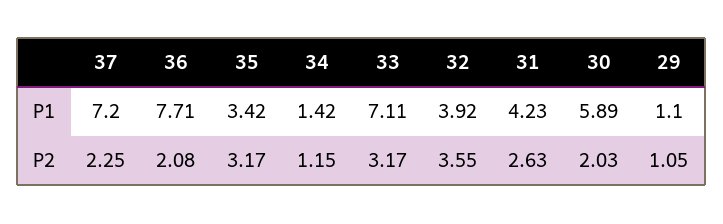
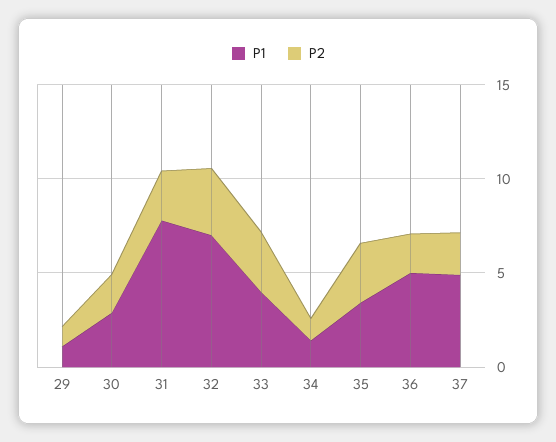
P1, 37: 7.2 -> 5
P1, 36: 7.71 -> 5
P1, 33: 7.11 -> 4
P1, 32: 3.92 -> 7
P1, 31: 4.23 -> 8
P1, 30: 5.89 -> 3

